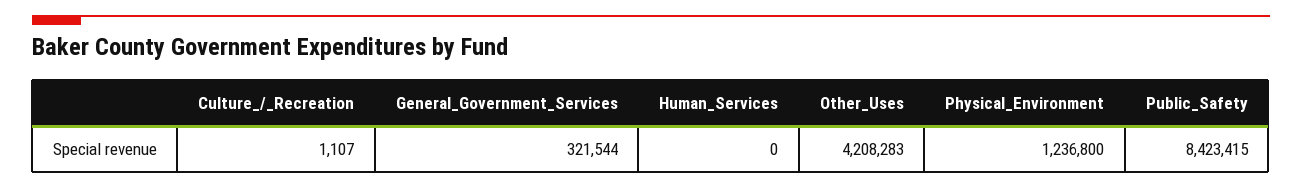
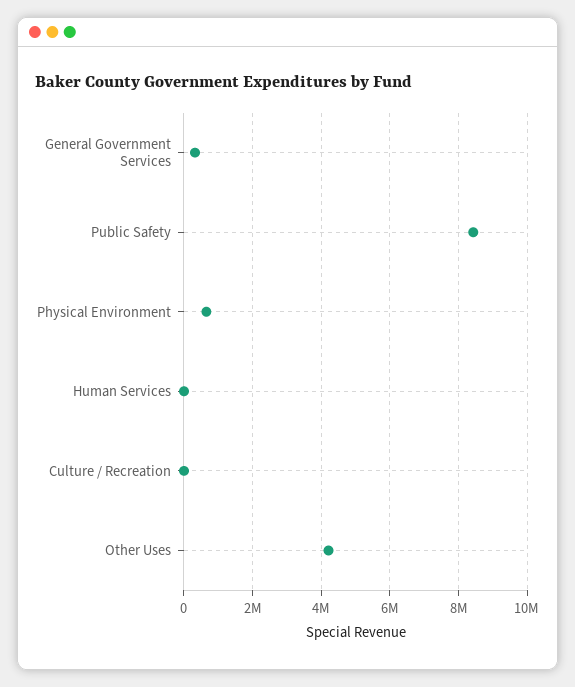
Physical_Environment: 1236800 -> 600000

